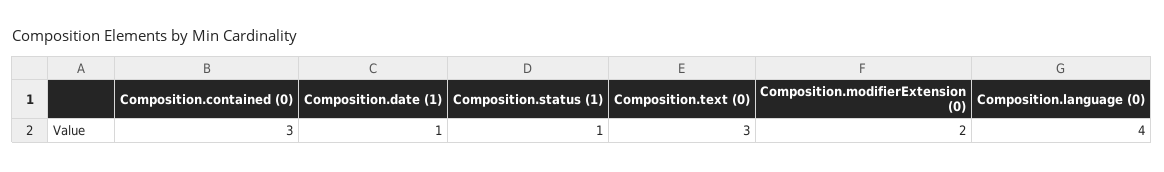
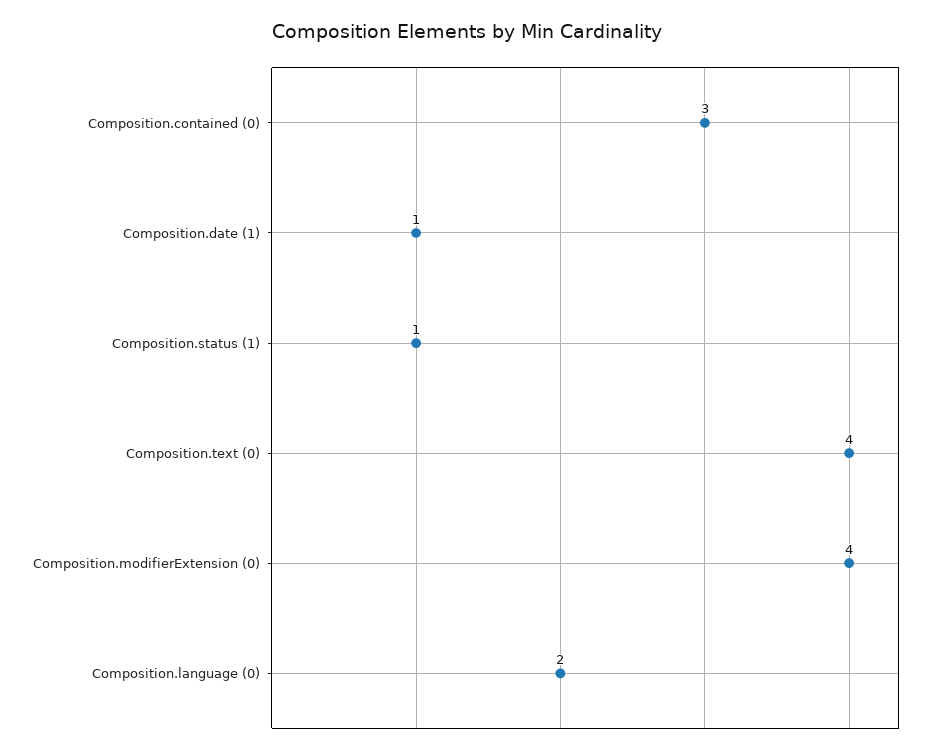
Composition.text (0): 3 -> 4
Composition.modifierExtension (0): 2 -> 4
Composition.language (0): 4 -> 2

